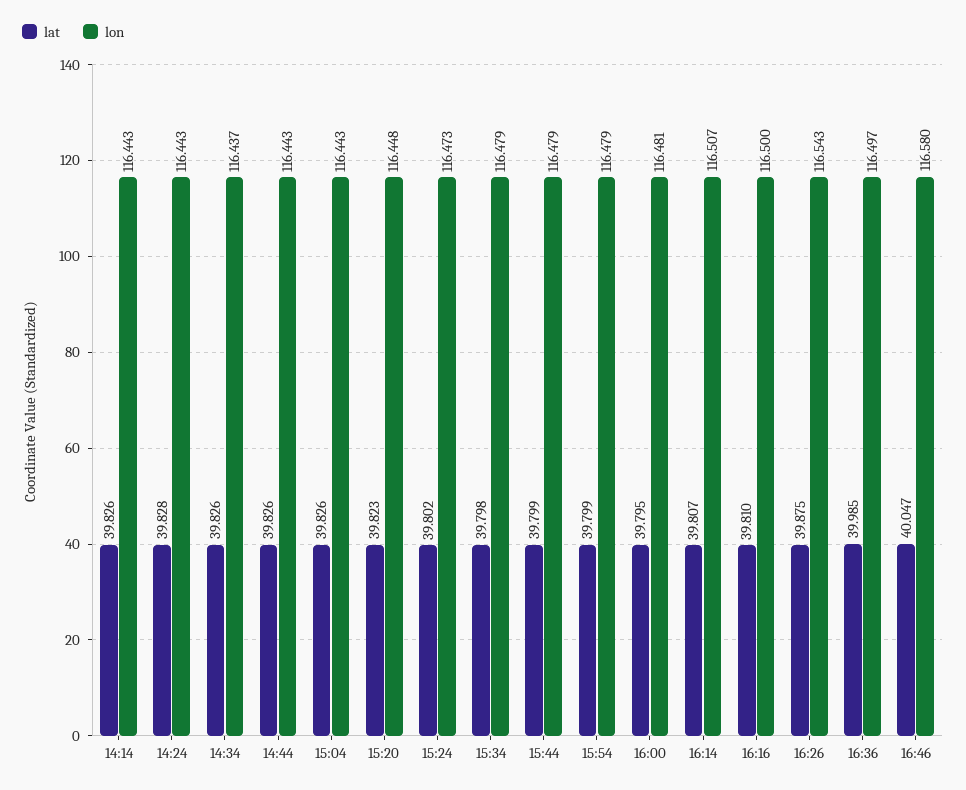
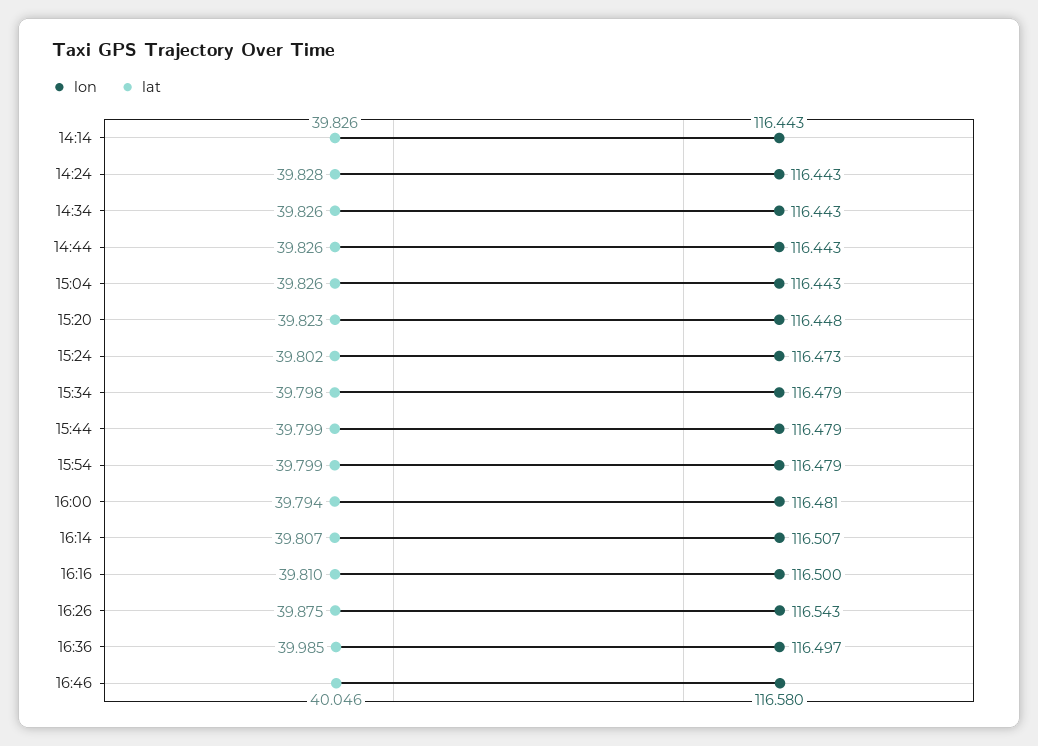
lon, 14:34: 116.437 -> 116.443
lat, 16:00: 39.795 -> 39.794
lat, 16:46: 40.047 -> 40.046

